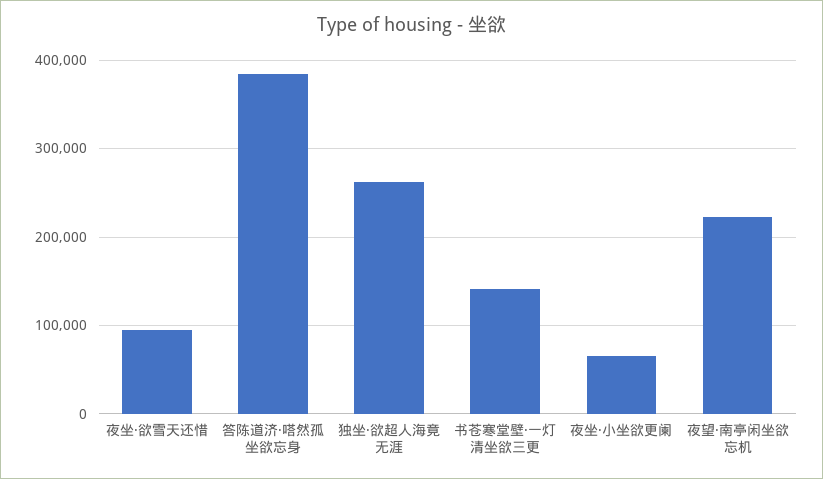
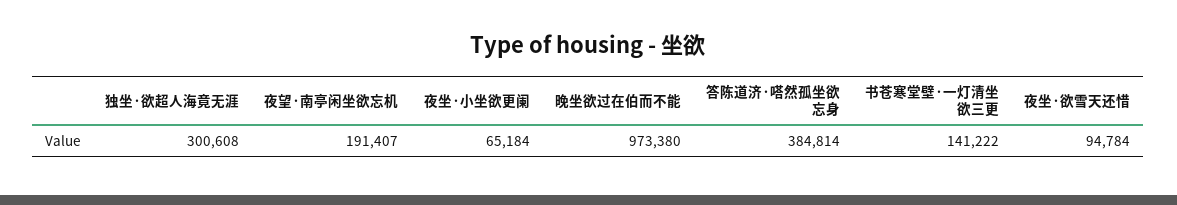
独坐·欲超人海竟无涯: 260000 -> 300608
夜望·南亭闲坐欲忘机: 220000 -> 191407
晚坐欲过在伯而不能: none -> 973380

